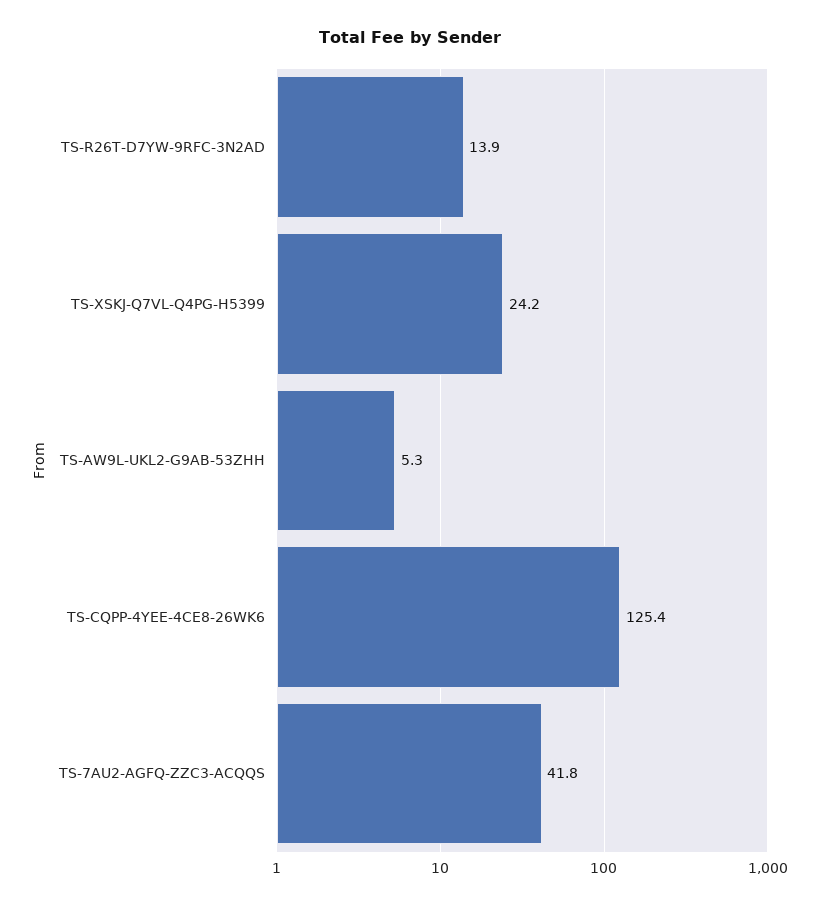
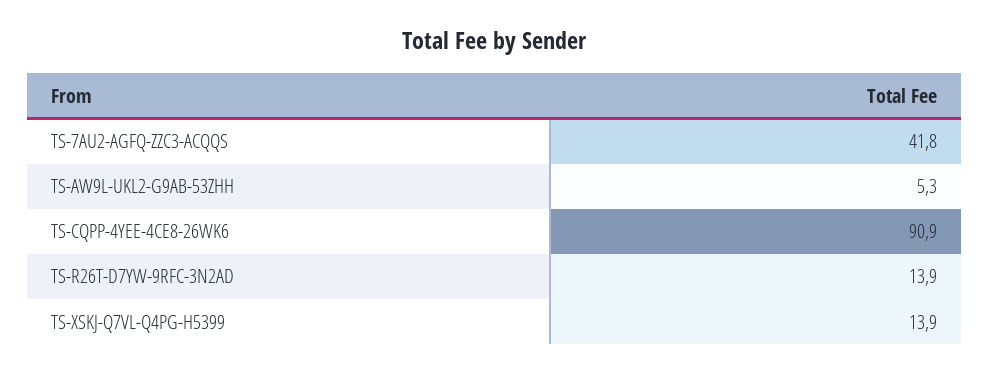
TS-XSKJ-Q7VL-Q4PG-H5399: 24.2 -> 13.9
TS-CQPP-4YEE-4CE8-26WK6: 125.4 -> 90.9

